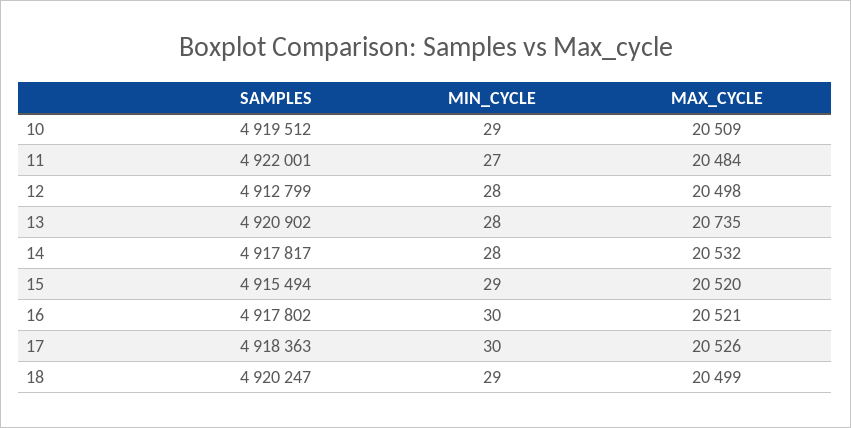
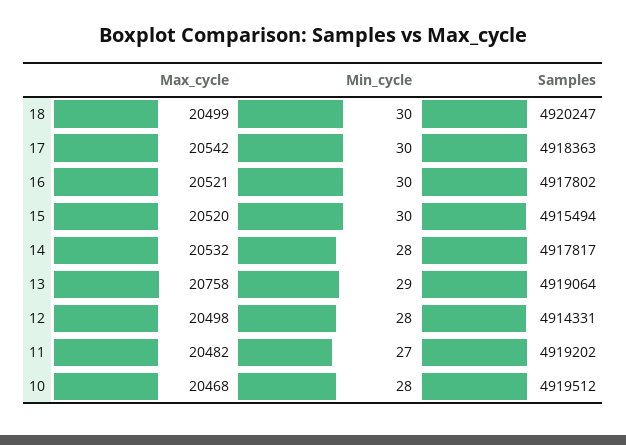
MIN_CYCLE, 10: 29 -> 28
MAX_CYCLE, 10: 20509 -> 20468
SAMPLES, 11: 4922001 -> 4919202
MAX_CYCLE, 11: 20484 -> 20482
SAMPLES, 12: 4912799 -> 4914331
SAMPLES, 13: 4920902 -> 4919064
MIN_CYCLE, 13: 28 -> 29
MAX_CYCLE, 13: 20735 -> 20758
MIN_CYCLE, 15: 29 -> 30
MAX_CYCLE, 17: 20526 -> 20542
MIN_CYCLE, 18: 29 -> 30

